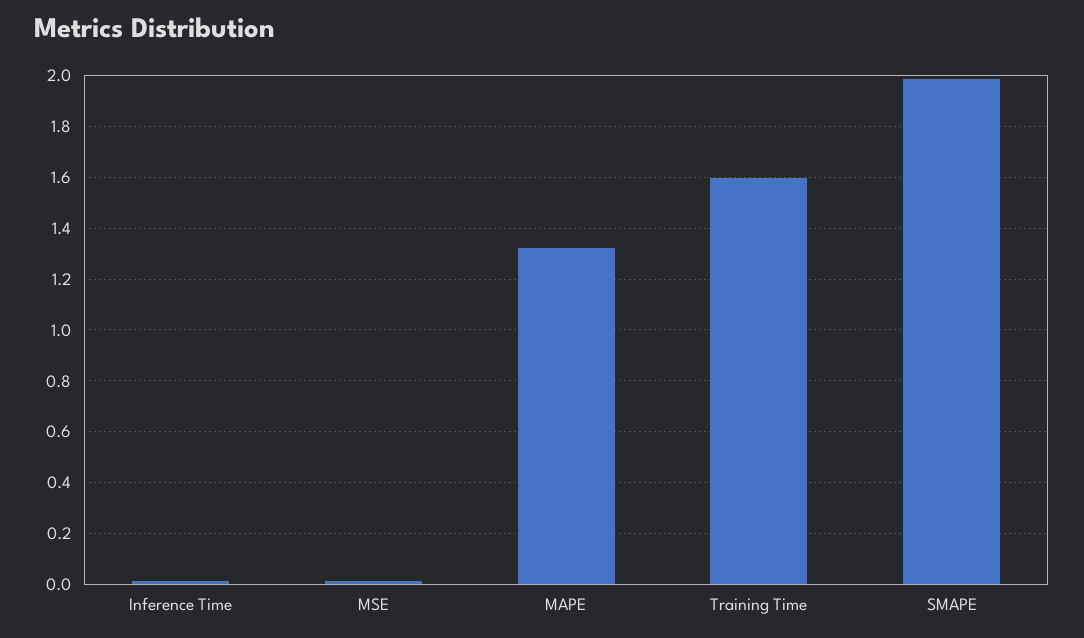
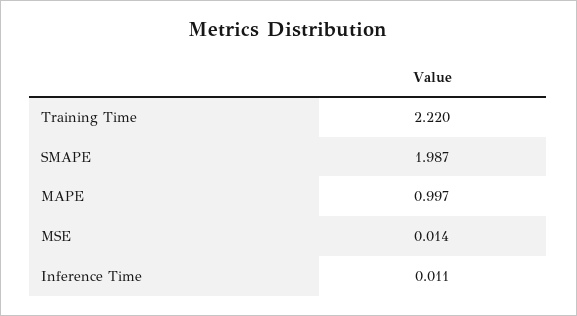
MAPE: 1.325 -> 0.997
Training Time: 1.6 -> 2.22

